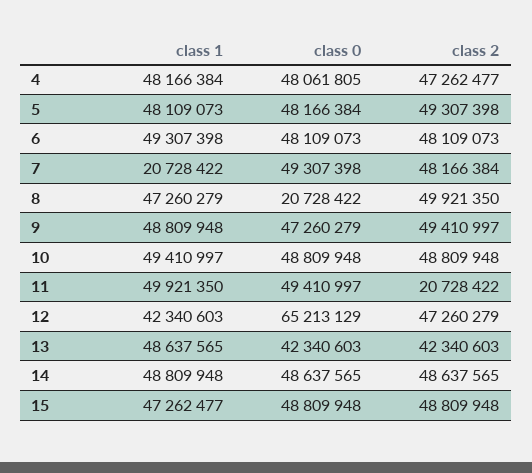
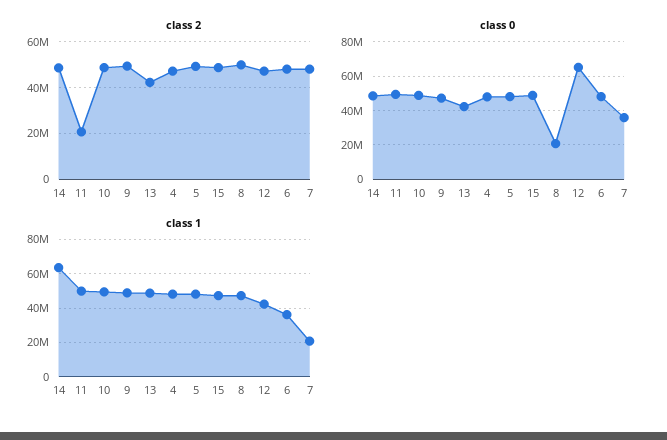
class 1, 6: 49307398 -> 35000000
class 0, 7: 49307398 -> 35000000
class 1, 14: 48809948 -> 65000000

